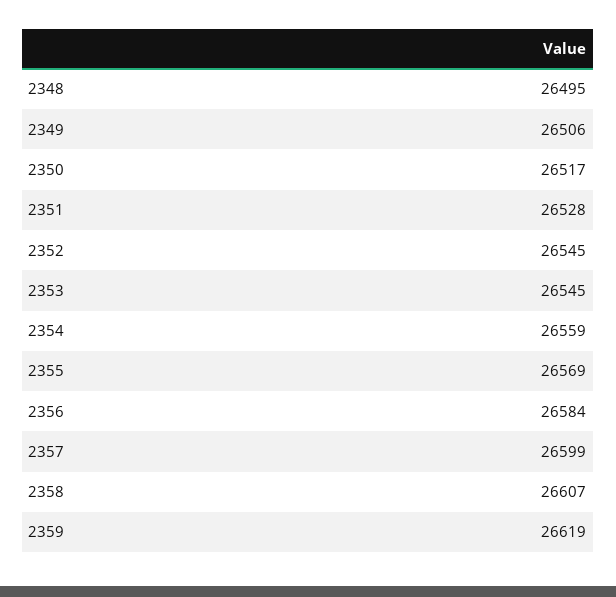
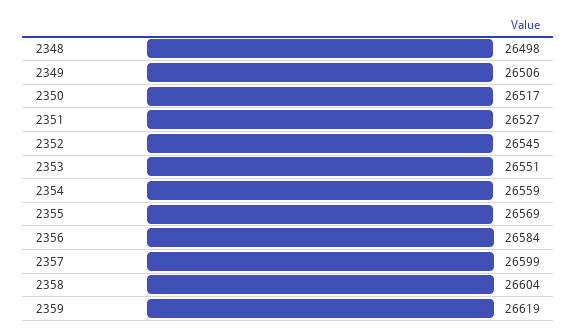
2348: 26495 -> 26498
2351: 26528 -> 26527
2353: 26545 -> 26551
2358: 26607 -> 26604

